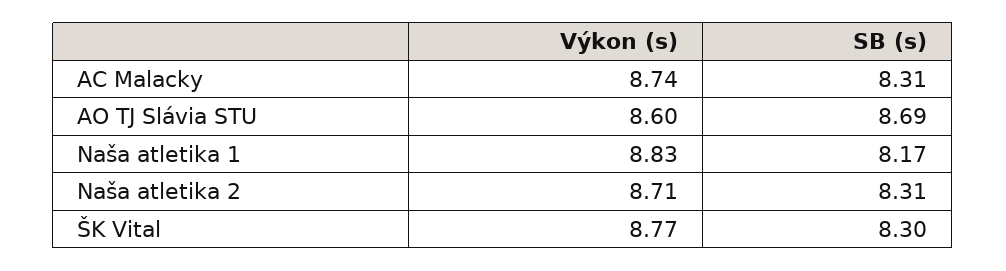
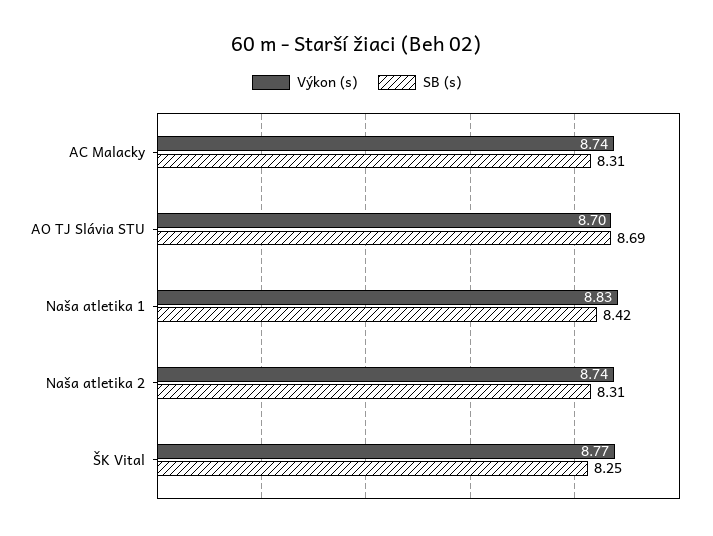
Výkon (s), AO TJ Slávia STU: 8.6 -> 8.7
SB (s), Naša atletika 1: 8.17 -> 8.42
Výkon (s), Naša atletika 2: 8.71 -> 8.74
SB (s), ŠK Vital: 8.3 -> 8.25

